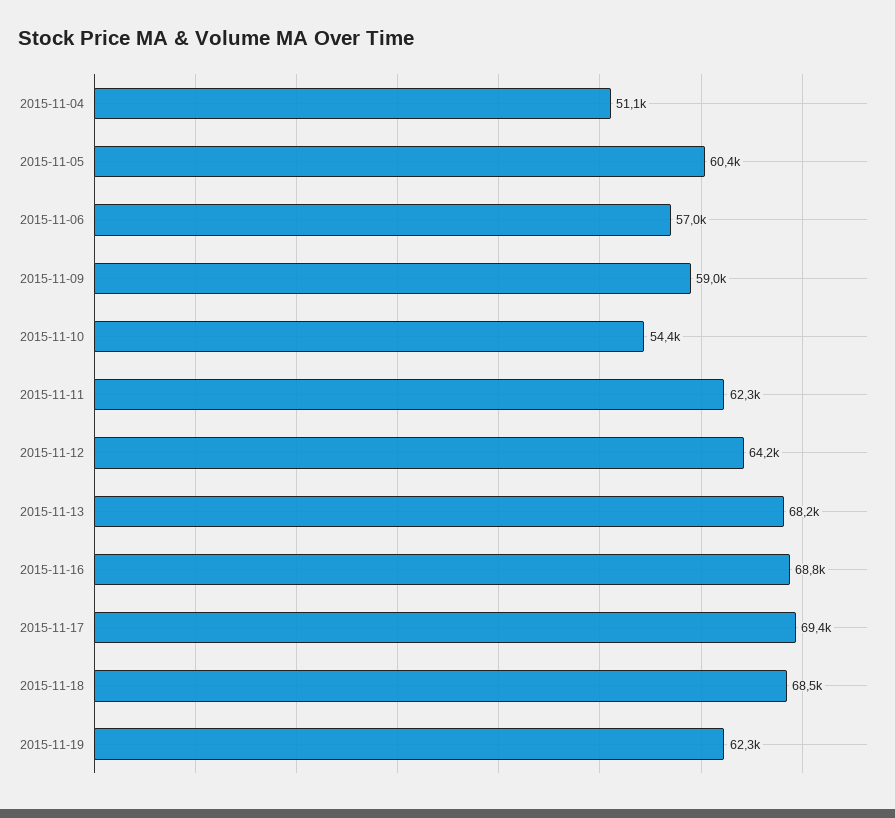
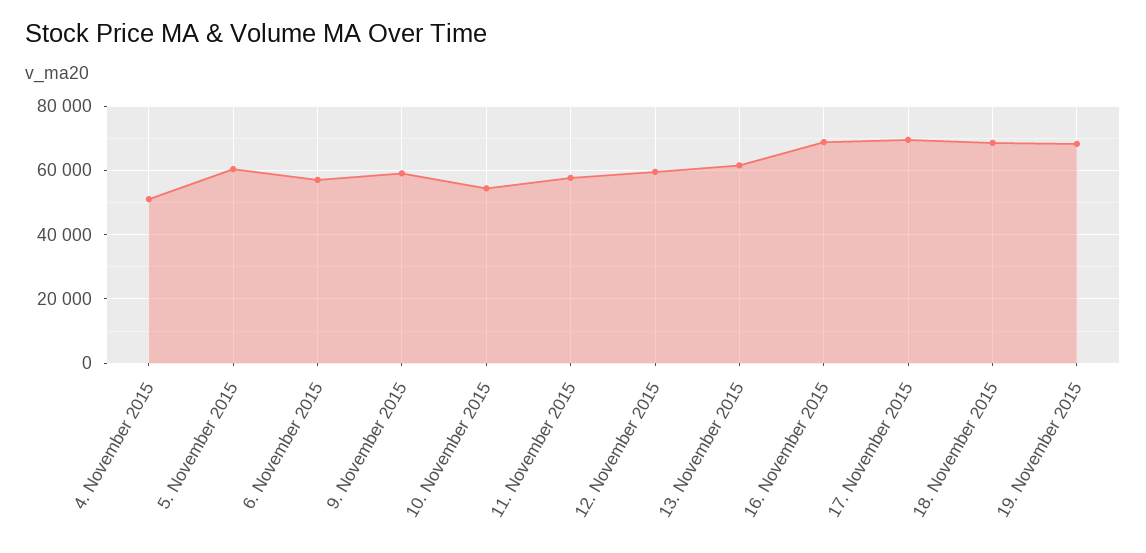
2015-11-11: 62300 -> 58000
2015-11-12: 64200 -> 60000
2015-11-13: 68200 -> 62000
2015-11-19: 62300 -> 68000

